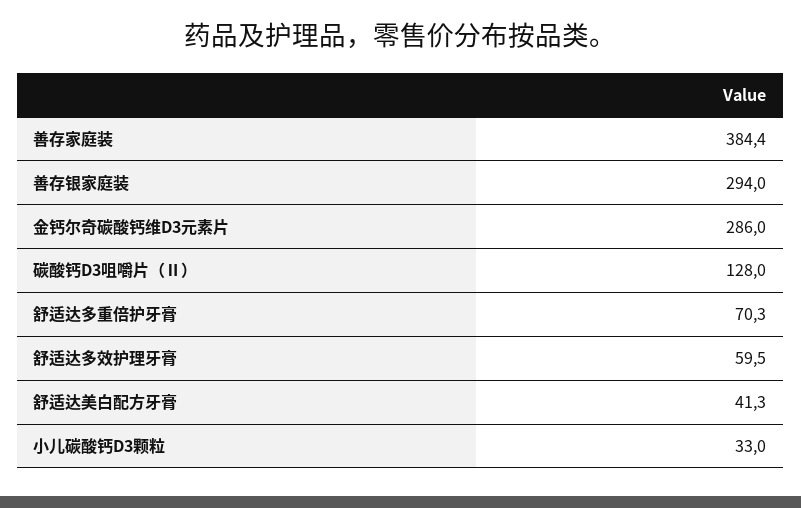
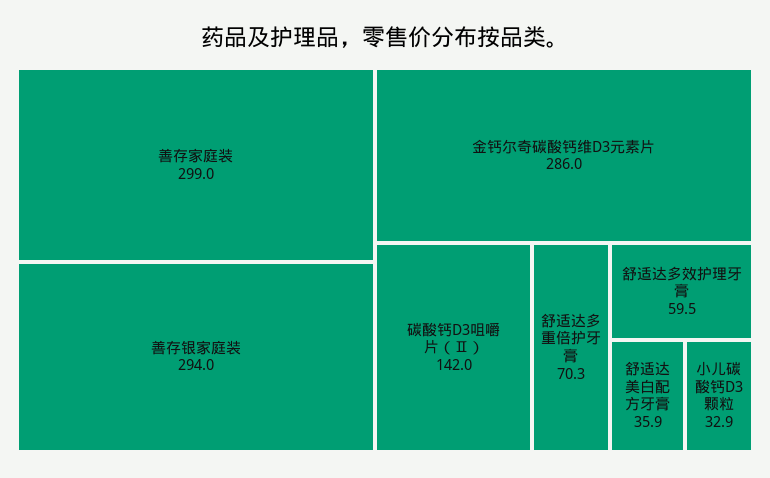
善存家庭装: 384.4 -> 299
碳酸钙D3咀嚼片（Ⅱ）: 128 -> 142
舒适达美白配方牙膏: 41.3 -> 35.9
小儿碳酸钙D3颗粒: 33 -> 32.9

